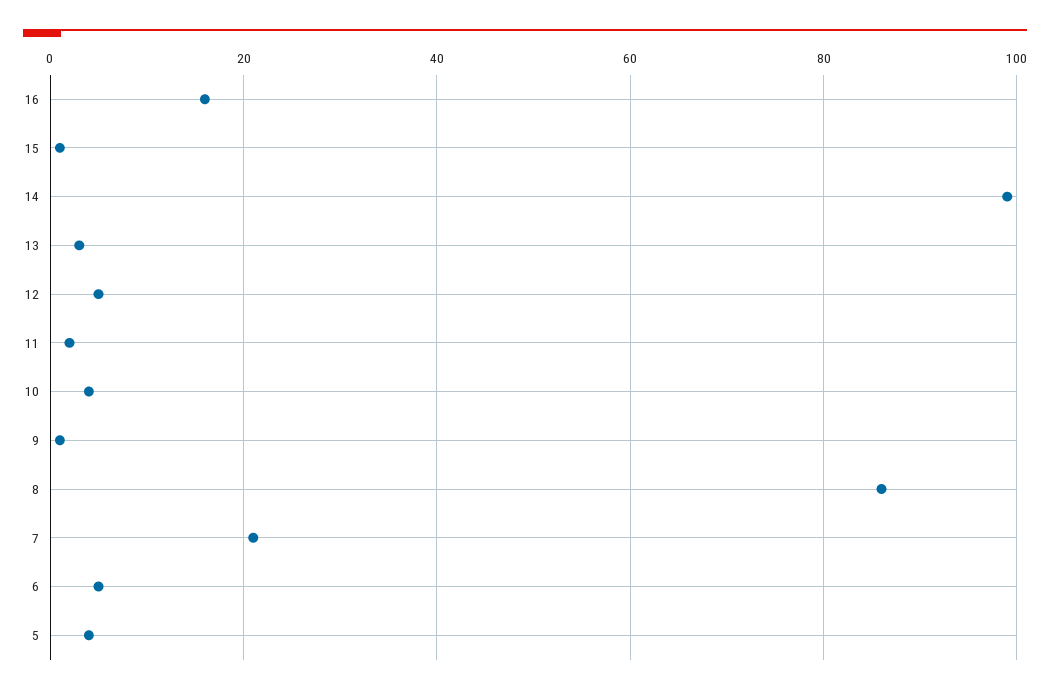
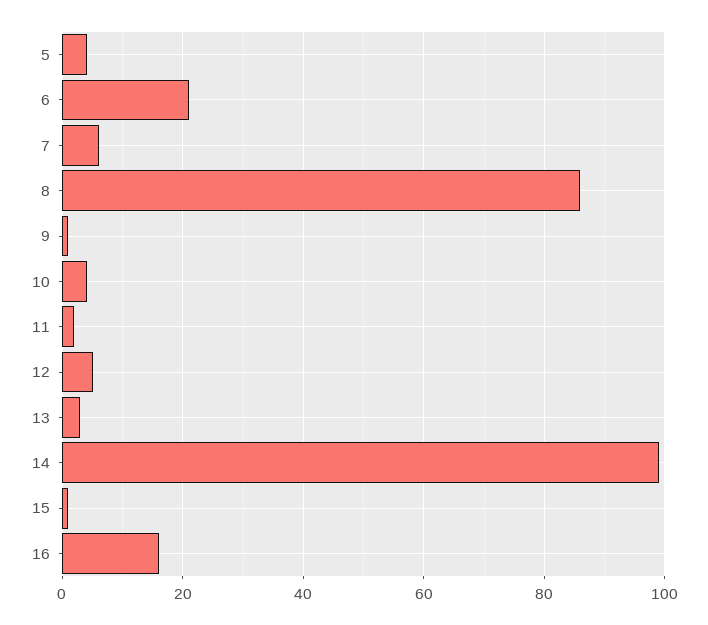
7: 20 -> 5
6: 5 -> 20

